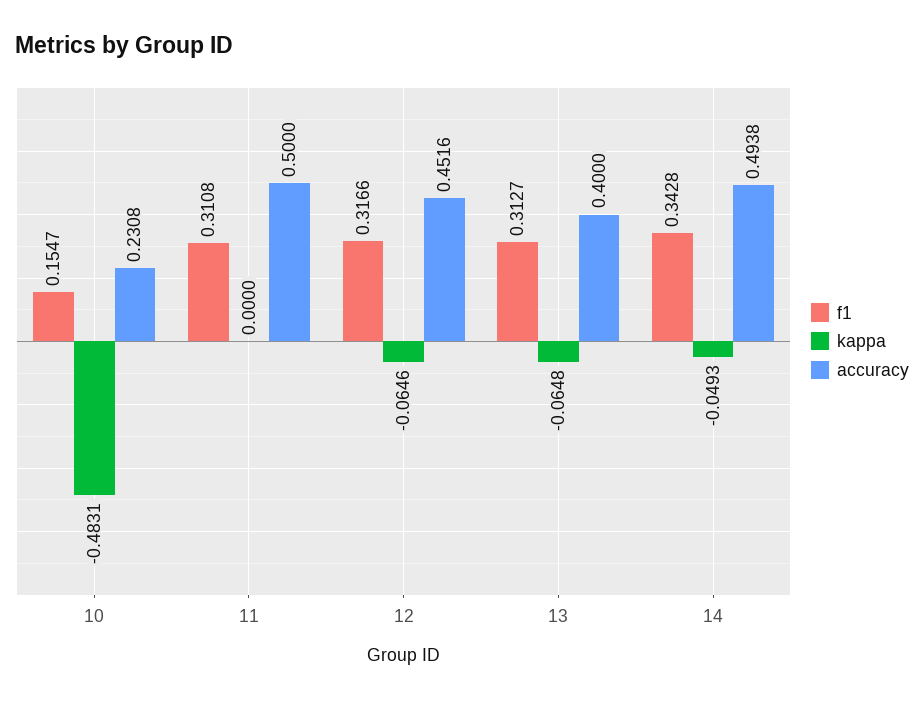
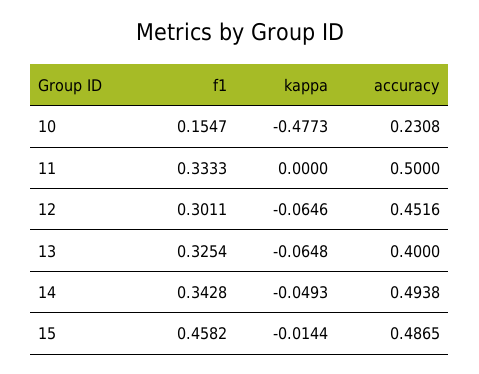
kappa, 10: -0.4831 -> -0.4773
f1, 11: 0.3108 -> 0.3333
f1, 12: 0.3166 -> 0.3011
f1, 13: 0.3127 -> 0.3254
f1, 15: none -> 0.4582
kappa, 15: none -> -0.0144
accuracy, 15: none -> 0.4865

